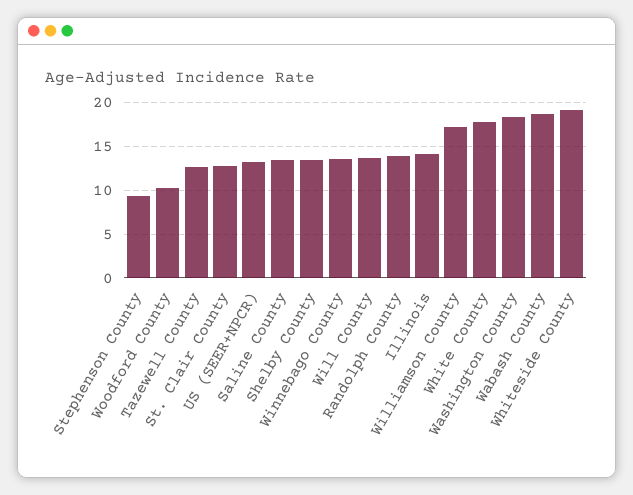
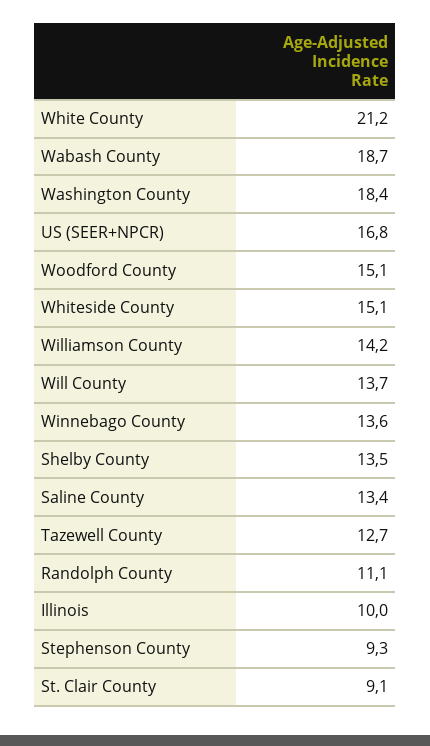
Woodford County: 10 -> 15.1
St. Clair County: 13 -> 9.1
US (SEER+NPCR): 13 -> 16.8
Randolph County: 14 -> 11.1
Illinois: 14 -> 10
Williamson County: 17 -> 14.2
White County: 18 -> 21.2
Whiteside County: 19 -> 15.1

